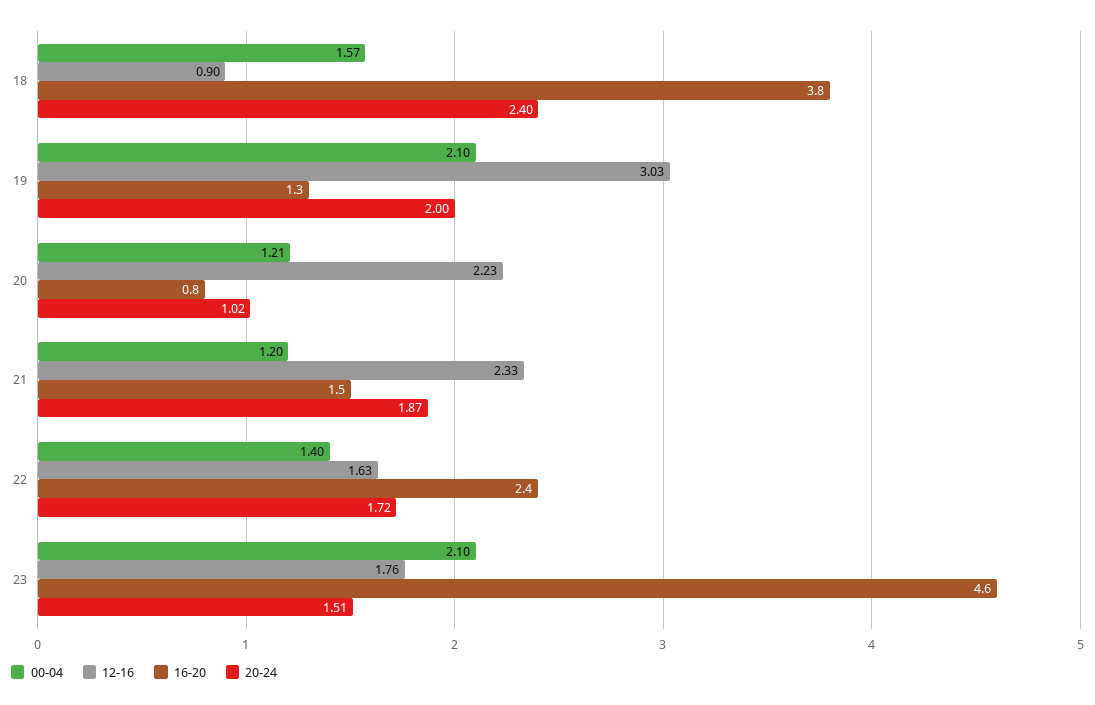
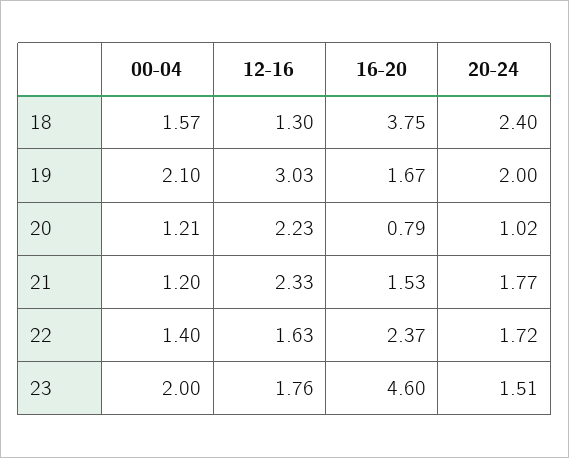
12-16, 18: 0.9 -> 1.3
16-20, 19: 1.3 -> 1.67
20-24, 21: 1.87 -> 1.77
00-04, 23: 2.1 -> 2

